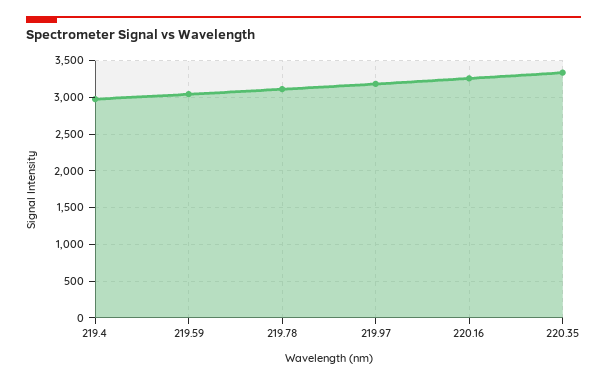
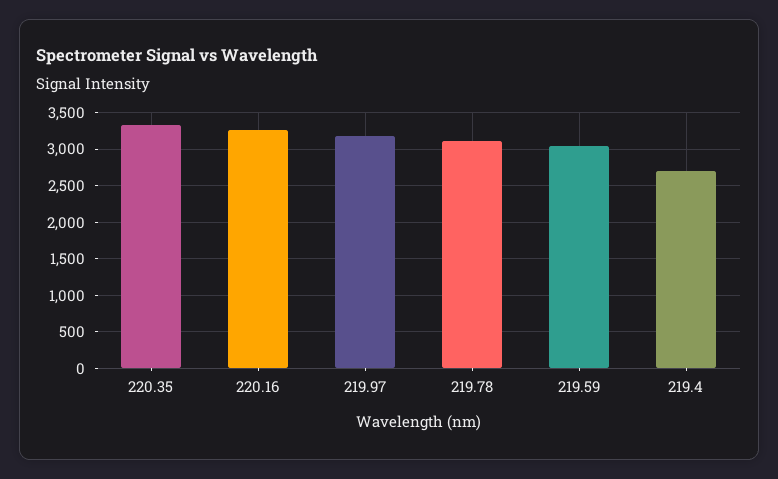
219.4: 3000 -> 2700

